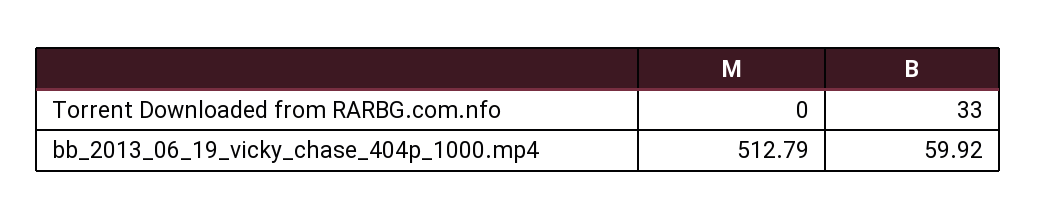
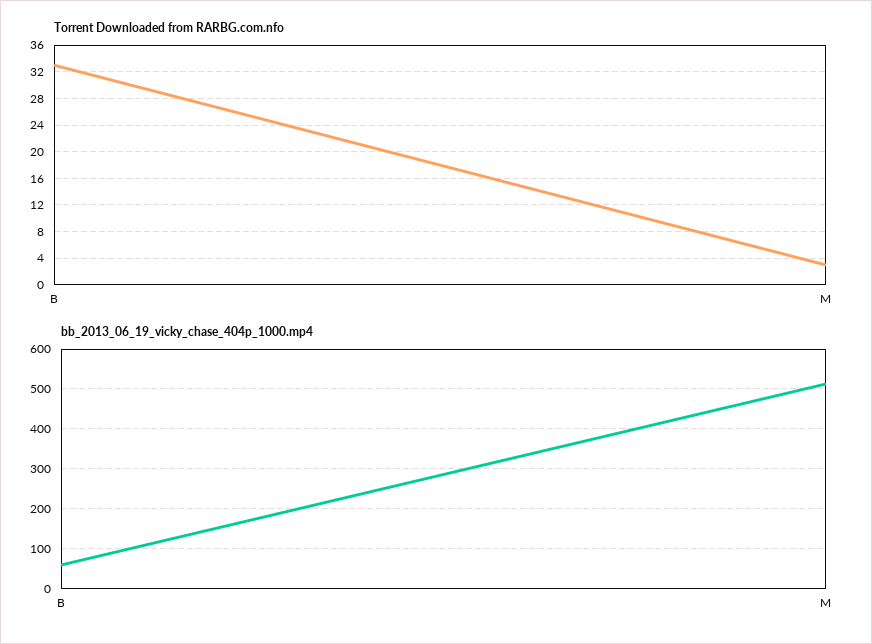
Torrent Downloaded from RARBG.com.nfo, M: 0 -> 3

